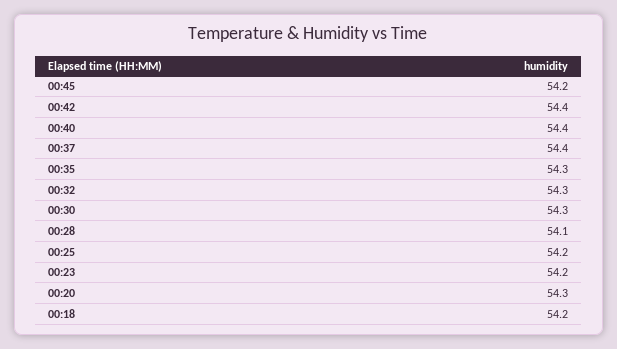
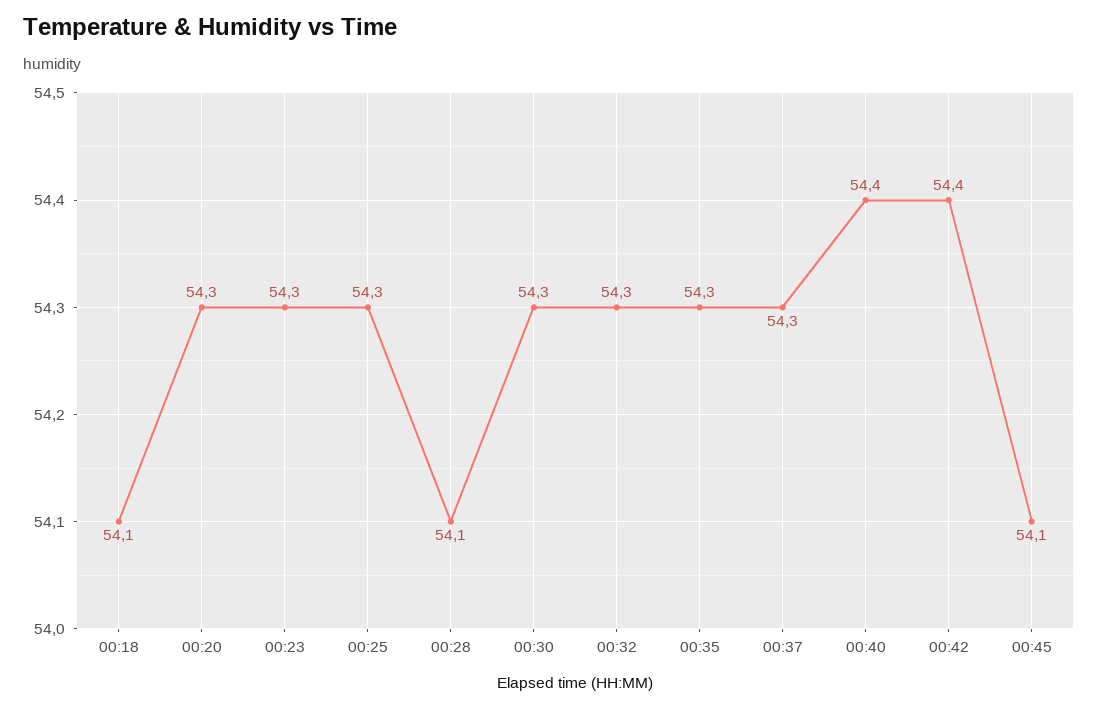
00:45: 54.2 -> 54.1
00:37: 54.4 -> 54.3
00:25: 54.2 -> 54.3
00:23: 54.2 -> 54.3
00:18: 54.2 -> 54.1

